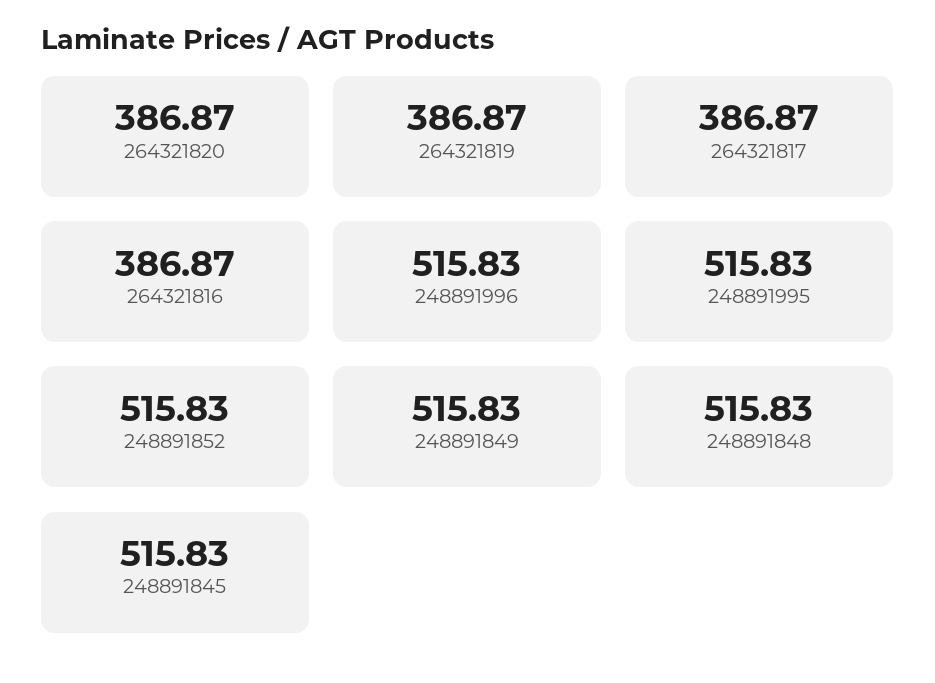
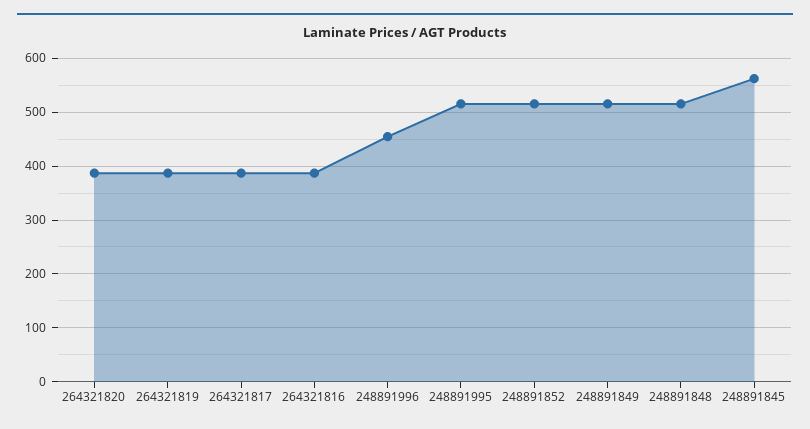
248891996: 515.83 -> 460
248891845: 515.83 -> 560

